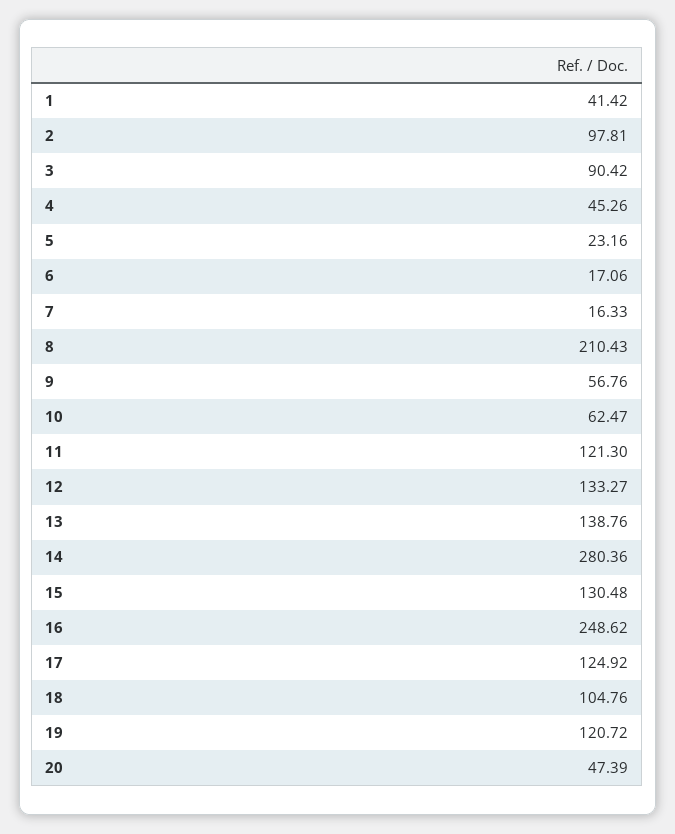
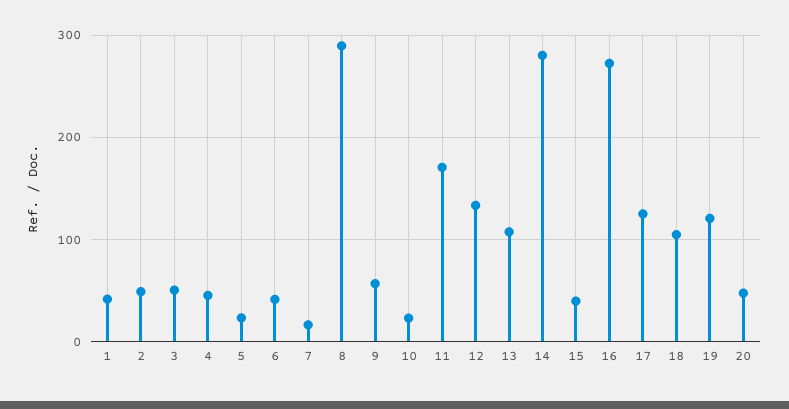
2: 97.81 -> 50
3: 90.42 -> 50
6: 17.06 -> 40
8: 210.43 -> 290
10: 62.47 -> 20
11: 121.3 -> 170
13: 138.76 -> 110
15: 130.48 -> 40
16: 248.62 -> 270

